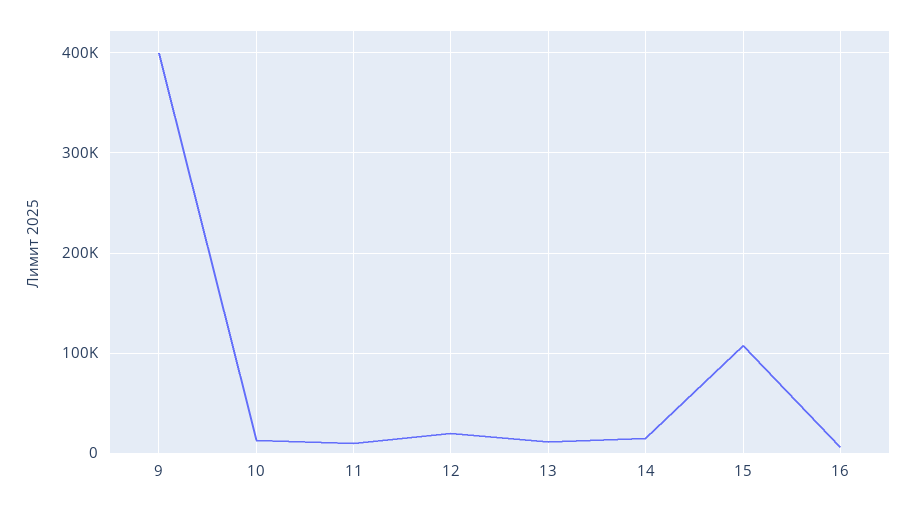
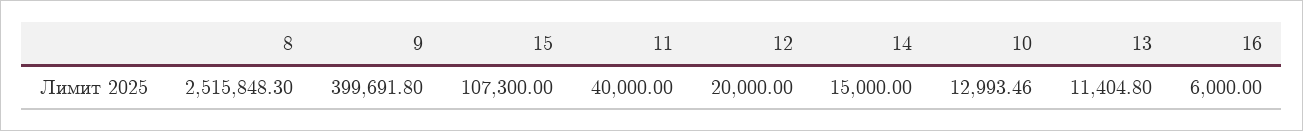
11: 10000 -> 40000
8: none -> 2515848.3

